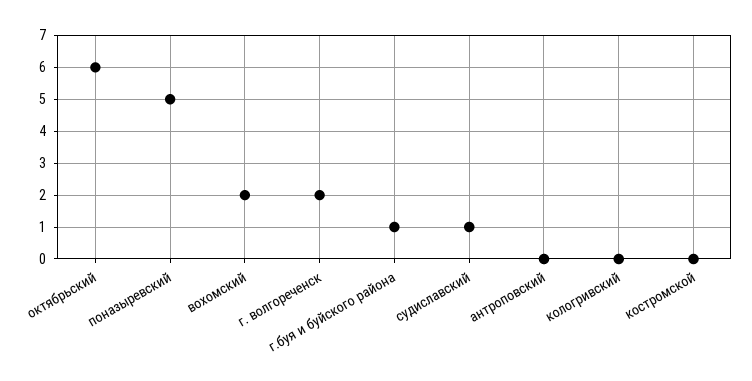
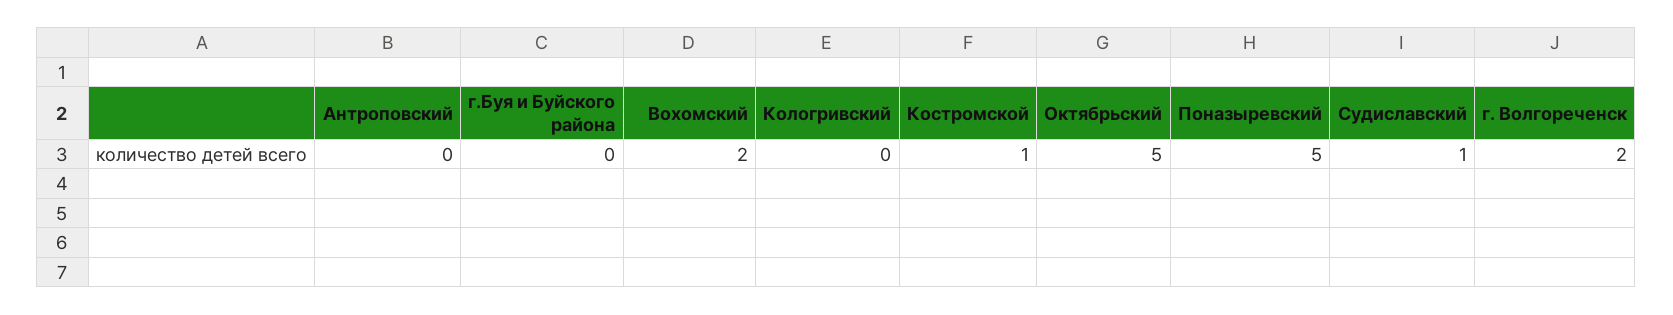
октябрьский: 6 -> 5
г.буя и буйского района: 1 -> 0
костромской: 0 -> 1

